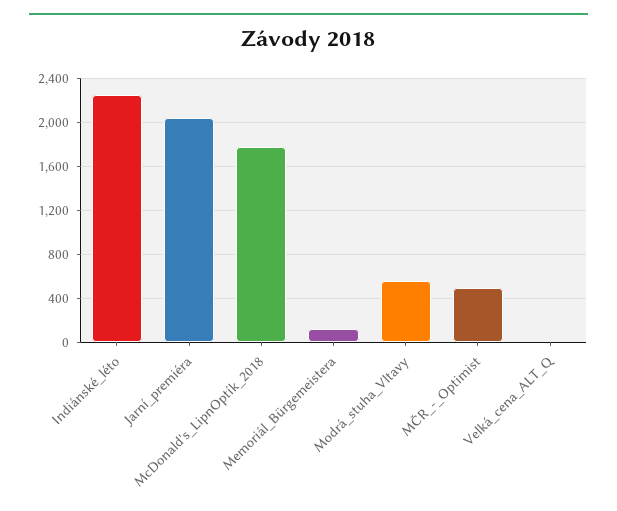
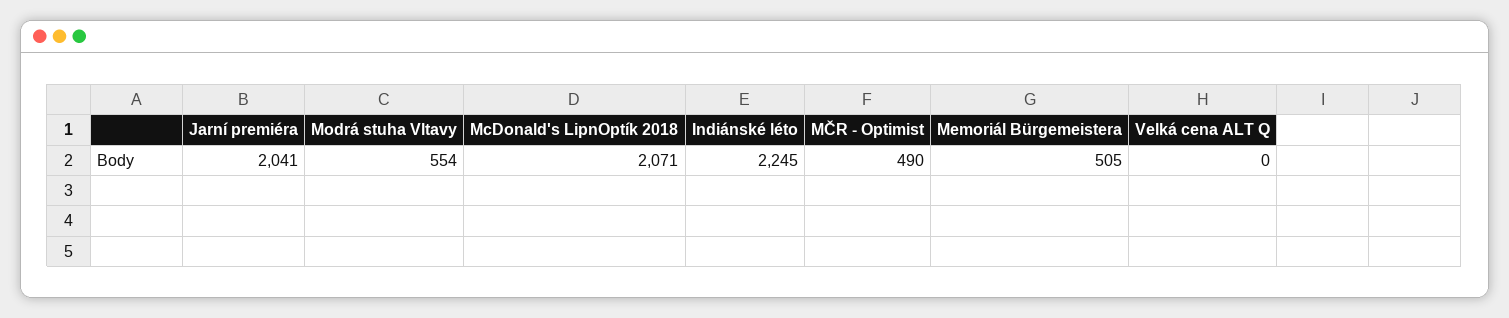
McDonald's_LipnOptík_2018: 1800 -> 2071
Memoriál_Bürgemeistera: 100 -> 505

